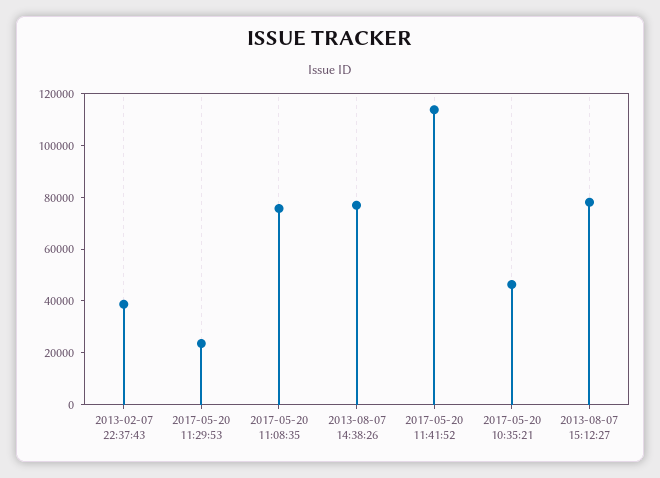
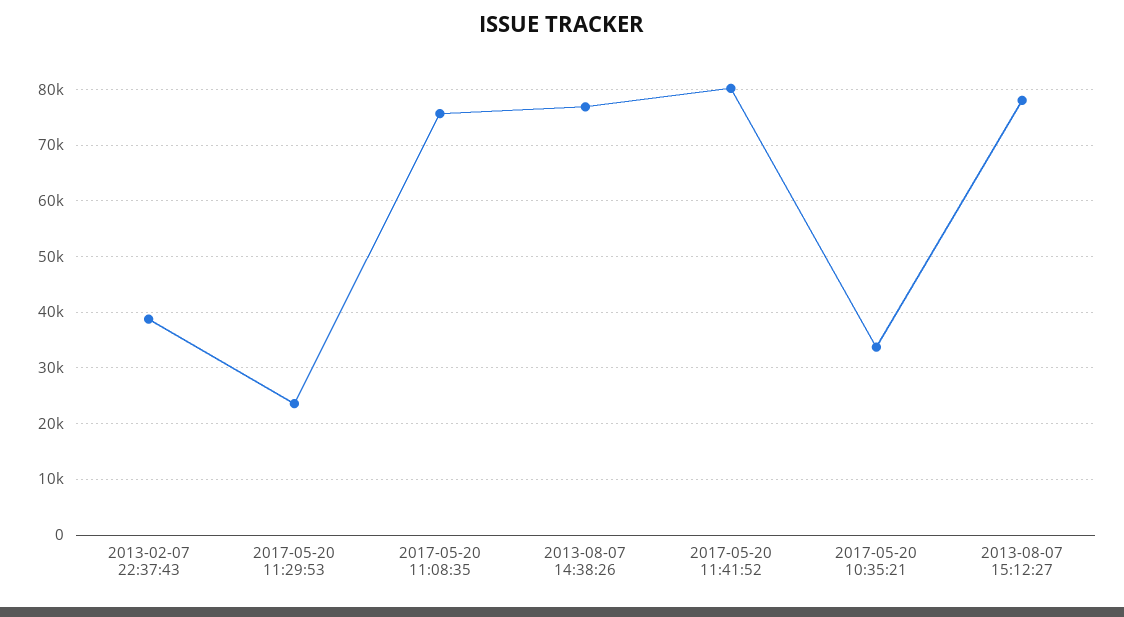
2017-05-20 11:41:52: 115000 -> 80000
2017-05-20 10:35:21: 45000 -> 34000

